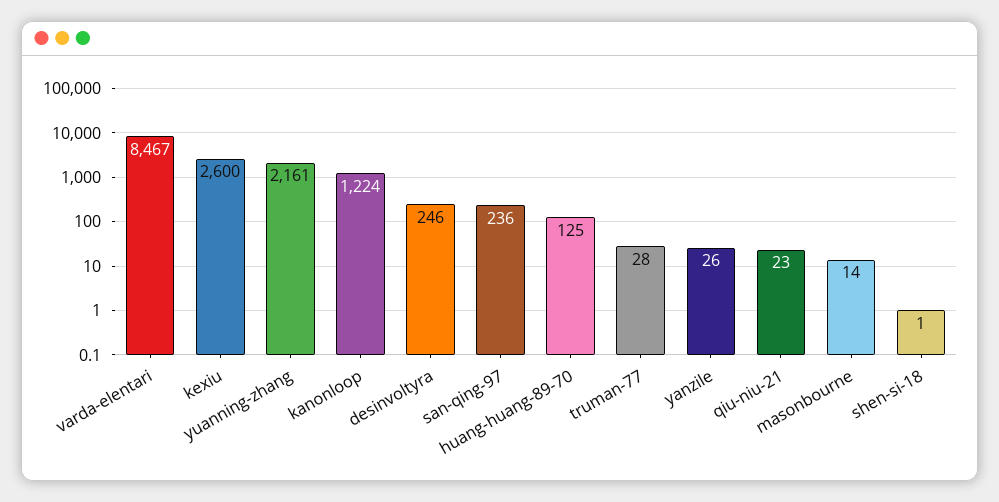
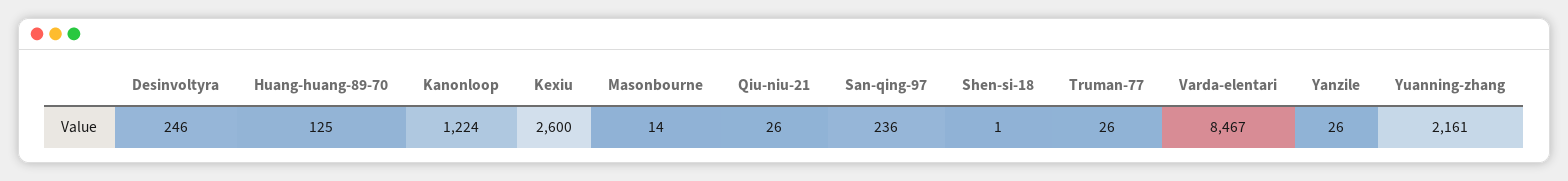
truman-77: 28 -> 26
qiu-niu-21: 23 -> 26

